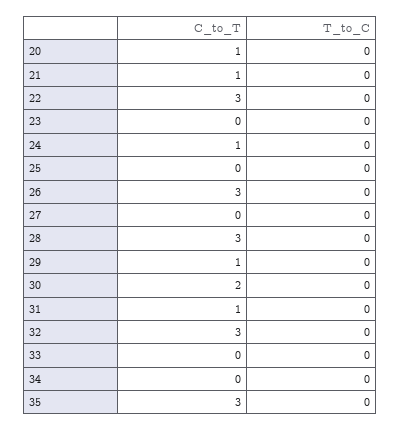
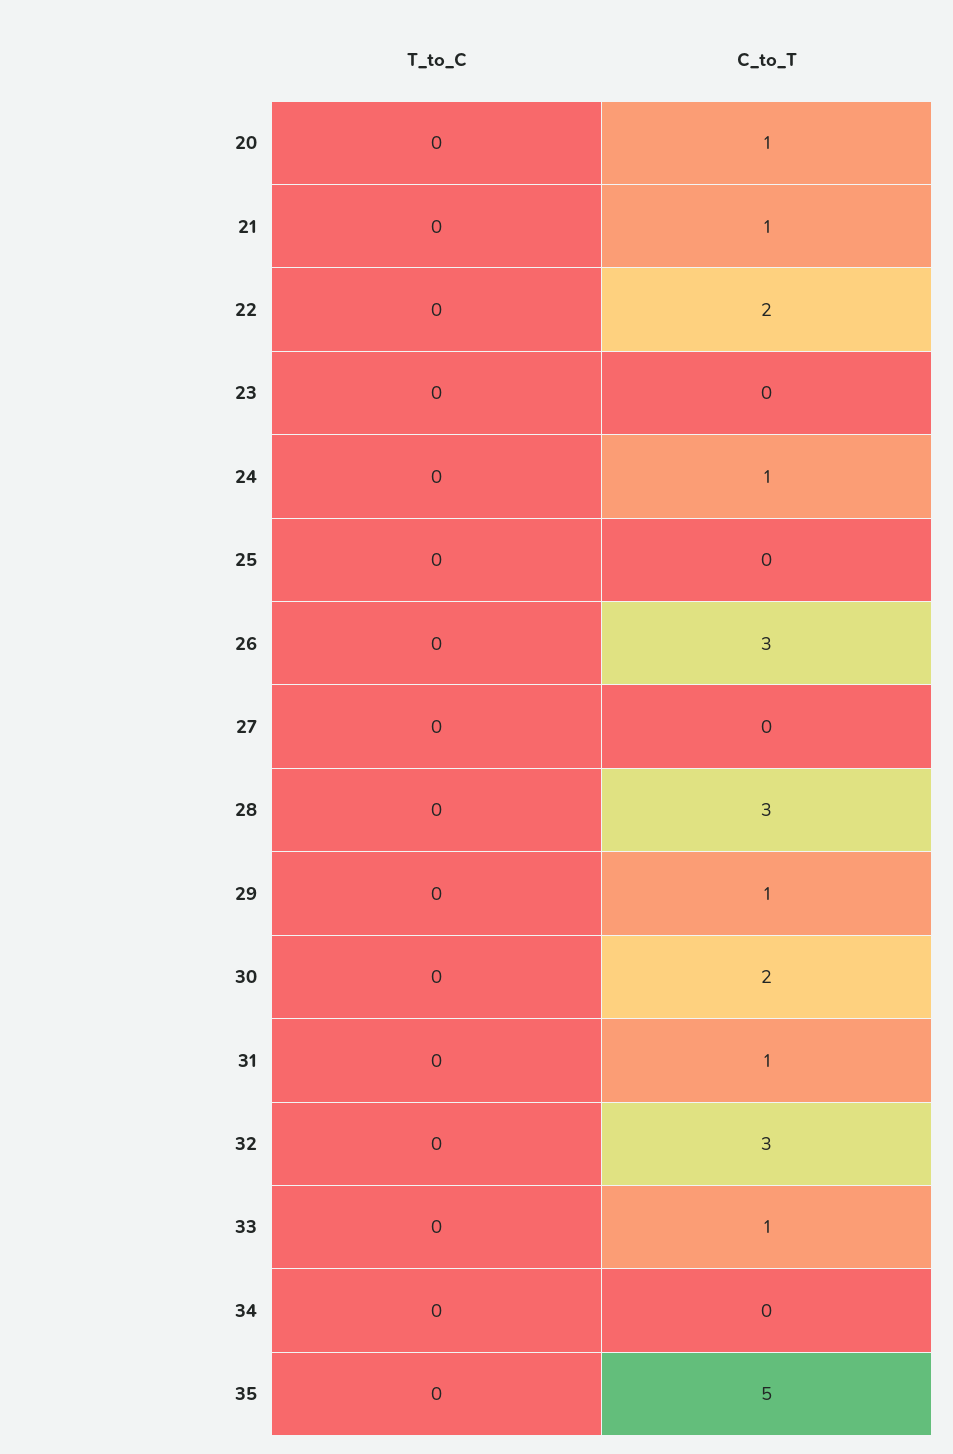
C_to_T, 22: 3 -> 2
C_to_T, 33: 0 -> 1
C_to_T, 35: 3 -> 5

